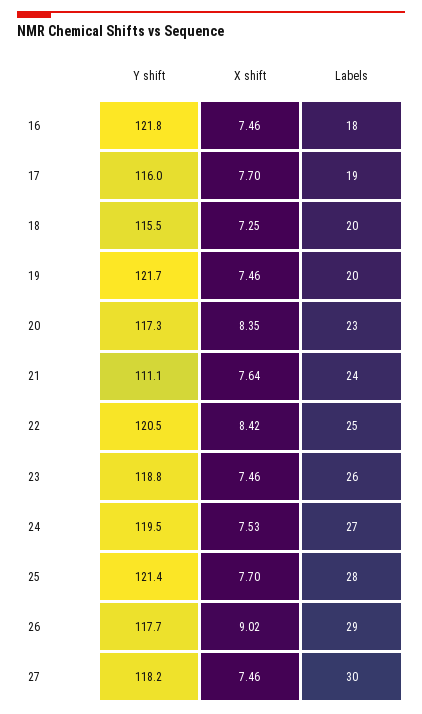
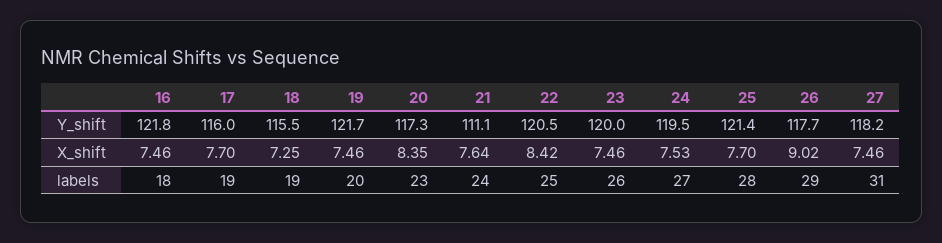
Labels, 18: 20 -> 19
Y shift, 23: 118.8 -> 120
Labels, 27: 30 -> 31

